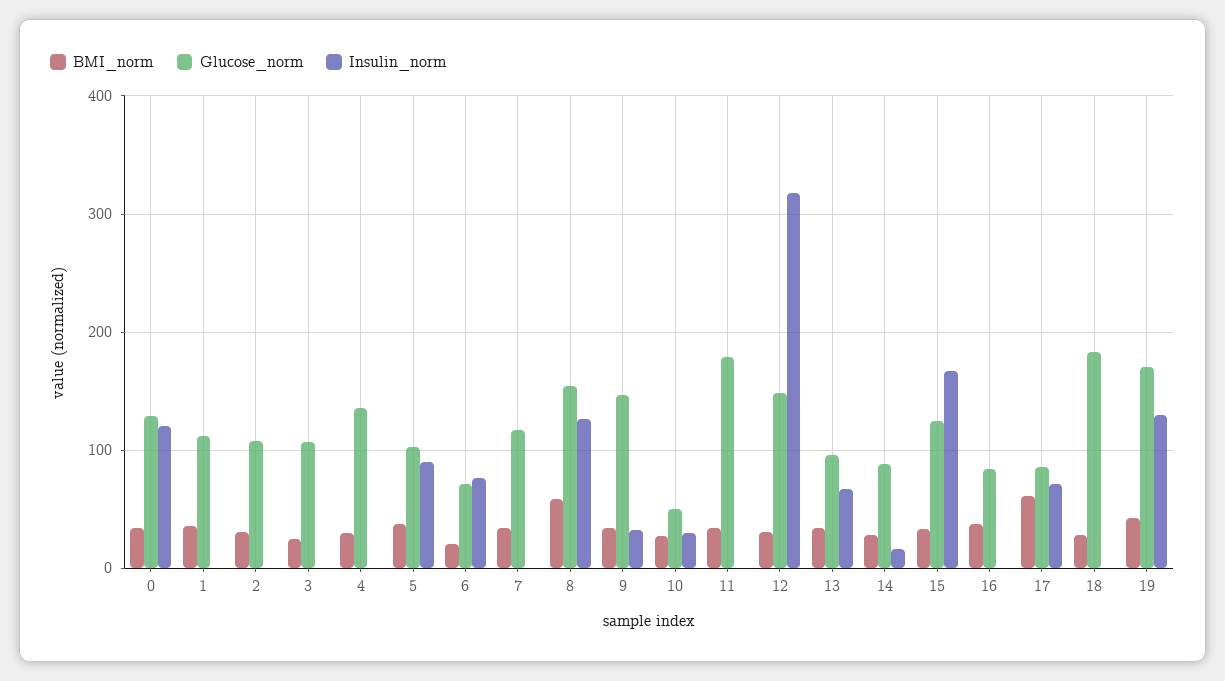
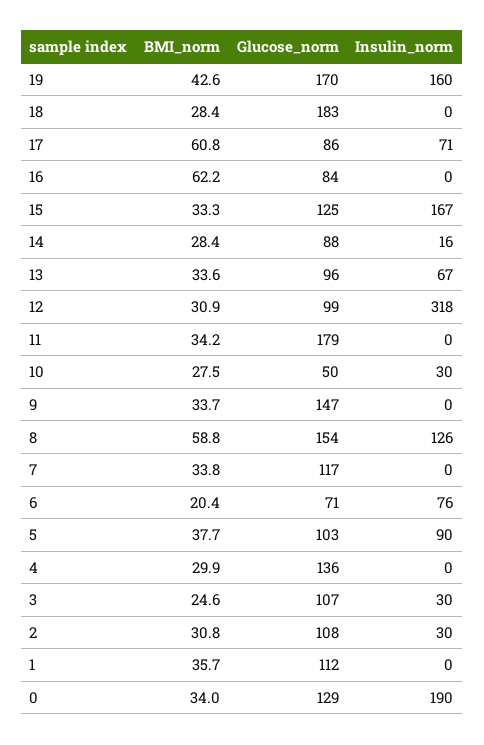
Insulin_norm, 0: 120 -> 190
Insulin_norm, 2: 0 -> 30
Insulin_norm, 3: 0 -> 30
Insulin_norm, 9: 30 -> 0
Glucose_norm, 12: 150 -> 99
BMI_norm, 16: 40 -> 62.2
Insulin_norm, 19: 130 -> 160

